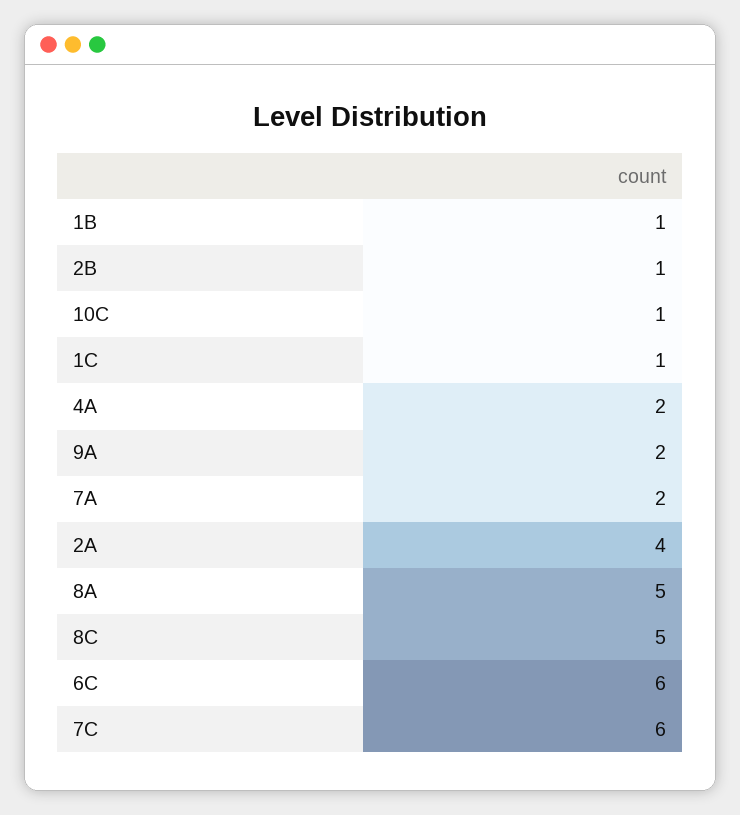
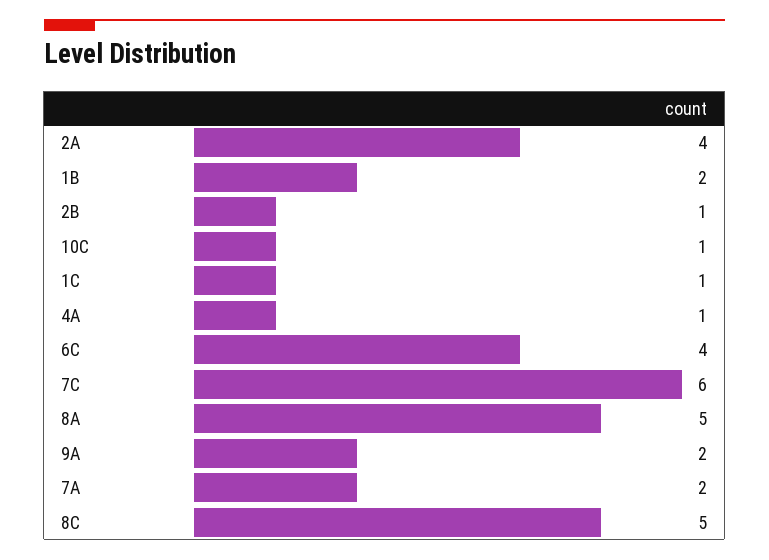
1B: 1 -> 2
4A: 2 -> 1
6C: 6 -> 4

